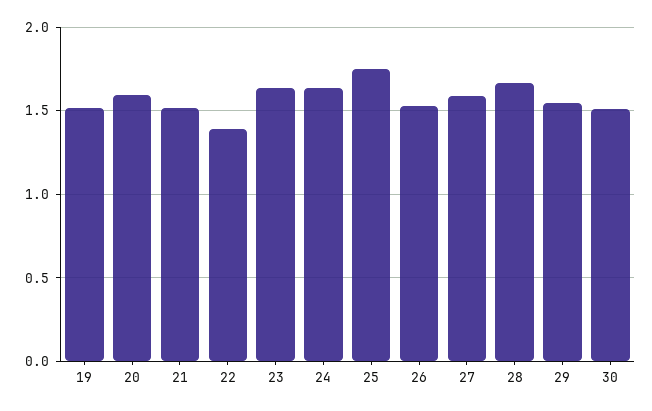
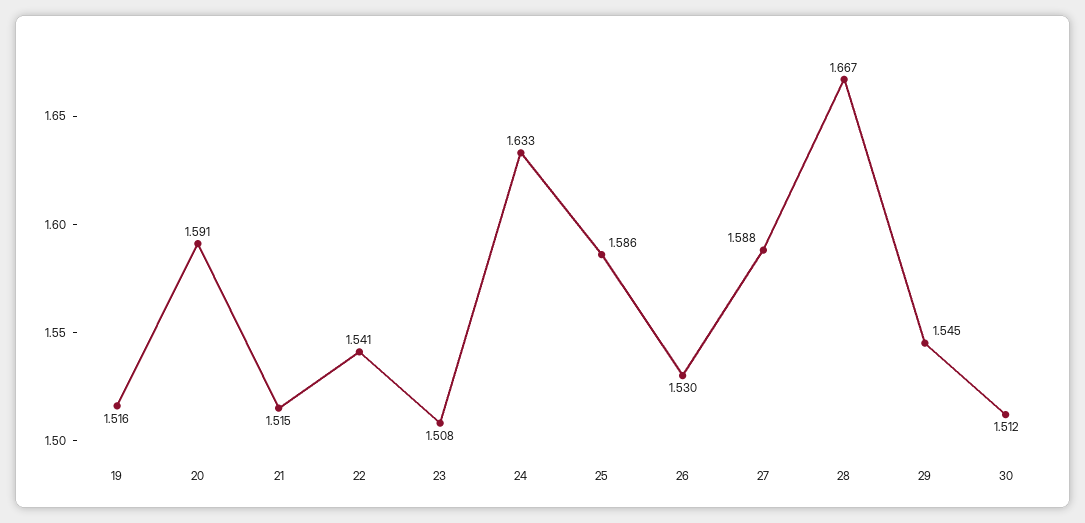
22: 1.4 -> 1.541
23: 1.65 -> 1.508
25: 1.75 -> 1.586

